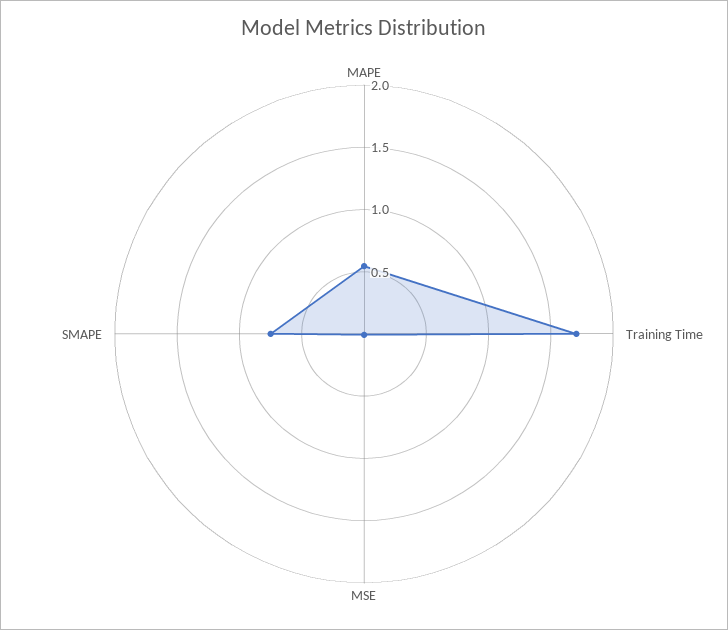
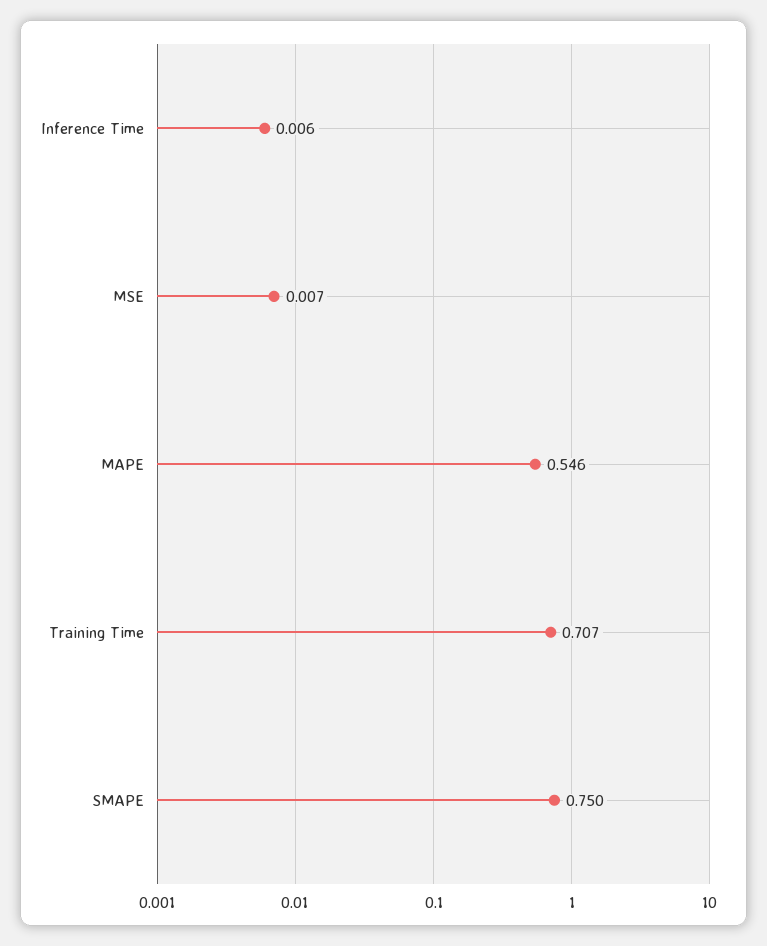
Training Time: 1.7 -> 0.707
Inference Time: none -> 0.006

